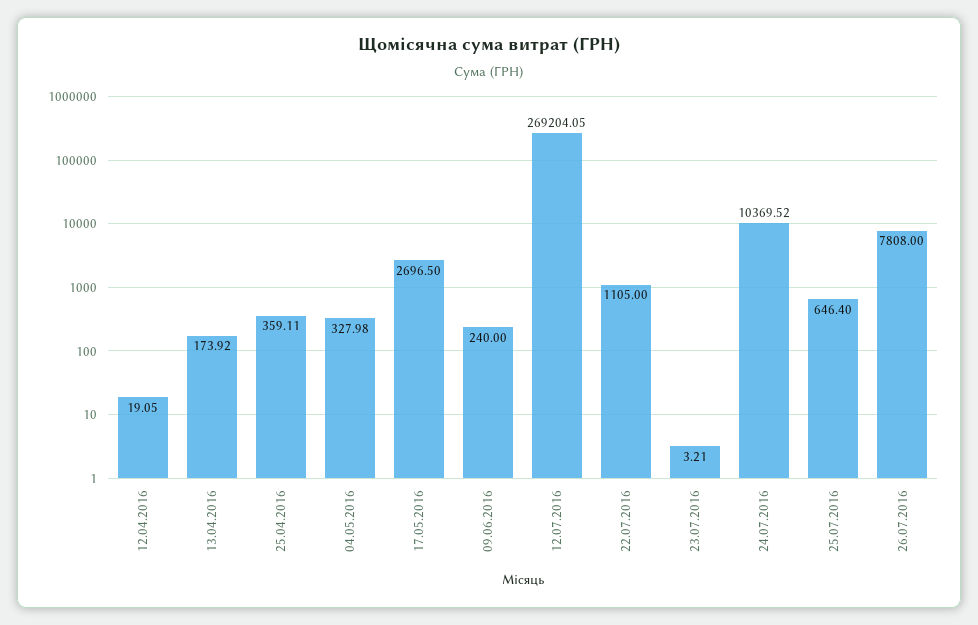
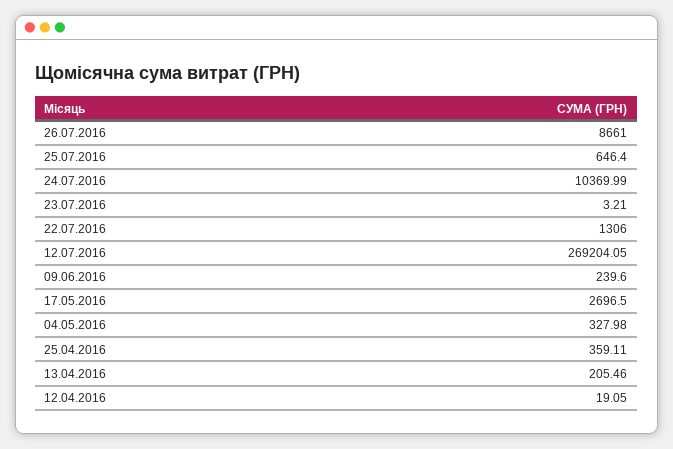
13.04.2016: 173.92 -> 205.46
09.06.2016: 240 -> 239.6
22.07.2016: 1105 -> 1306
24.07.2016: 10369.52 -> 10369.99
26.07.2016: 7808 -> 8661

